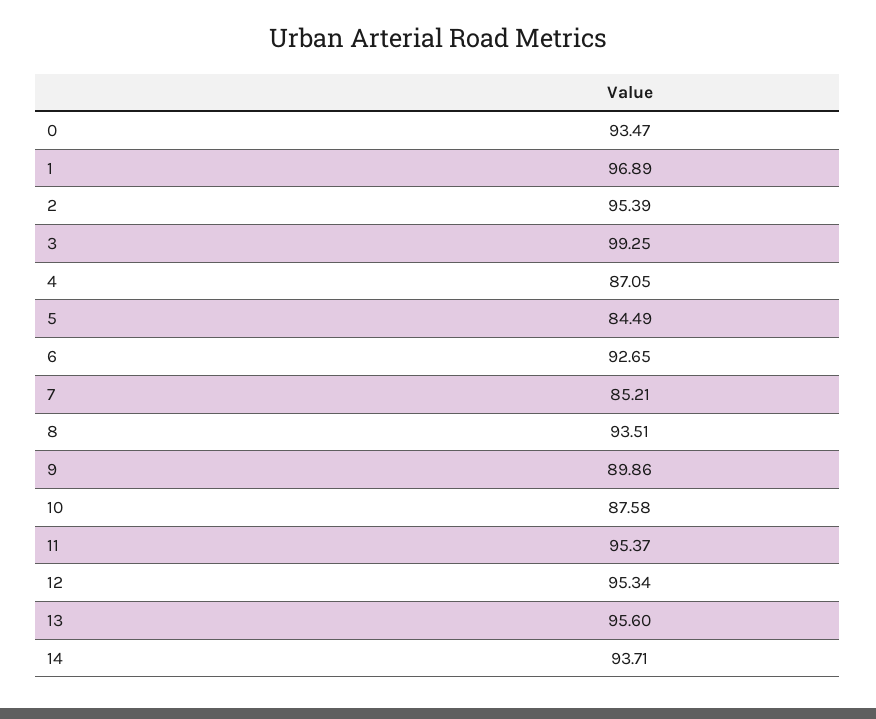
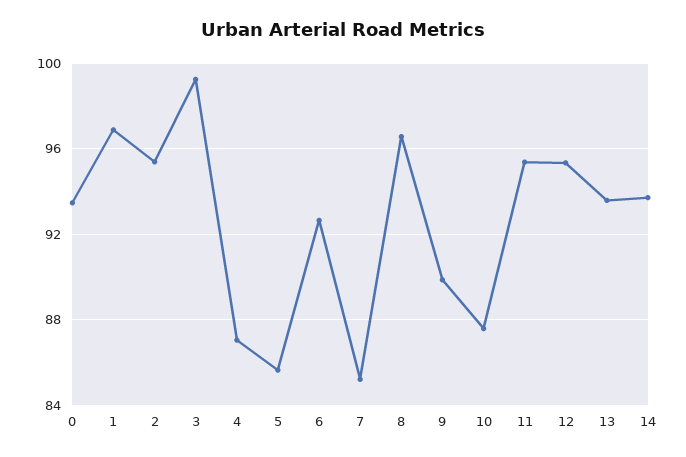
5: 84.49 -> 85.5
8: 93.51 -> 96.5
13: 95.6 -> 93.5

